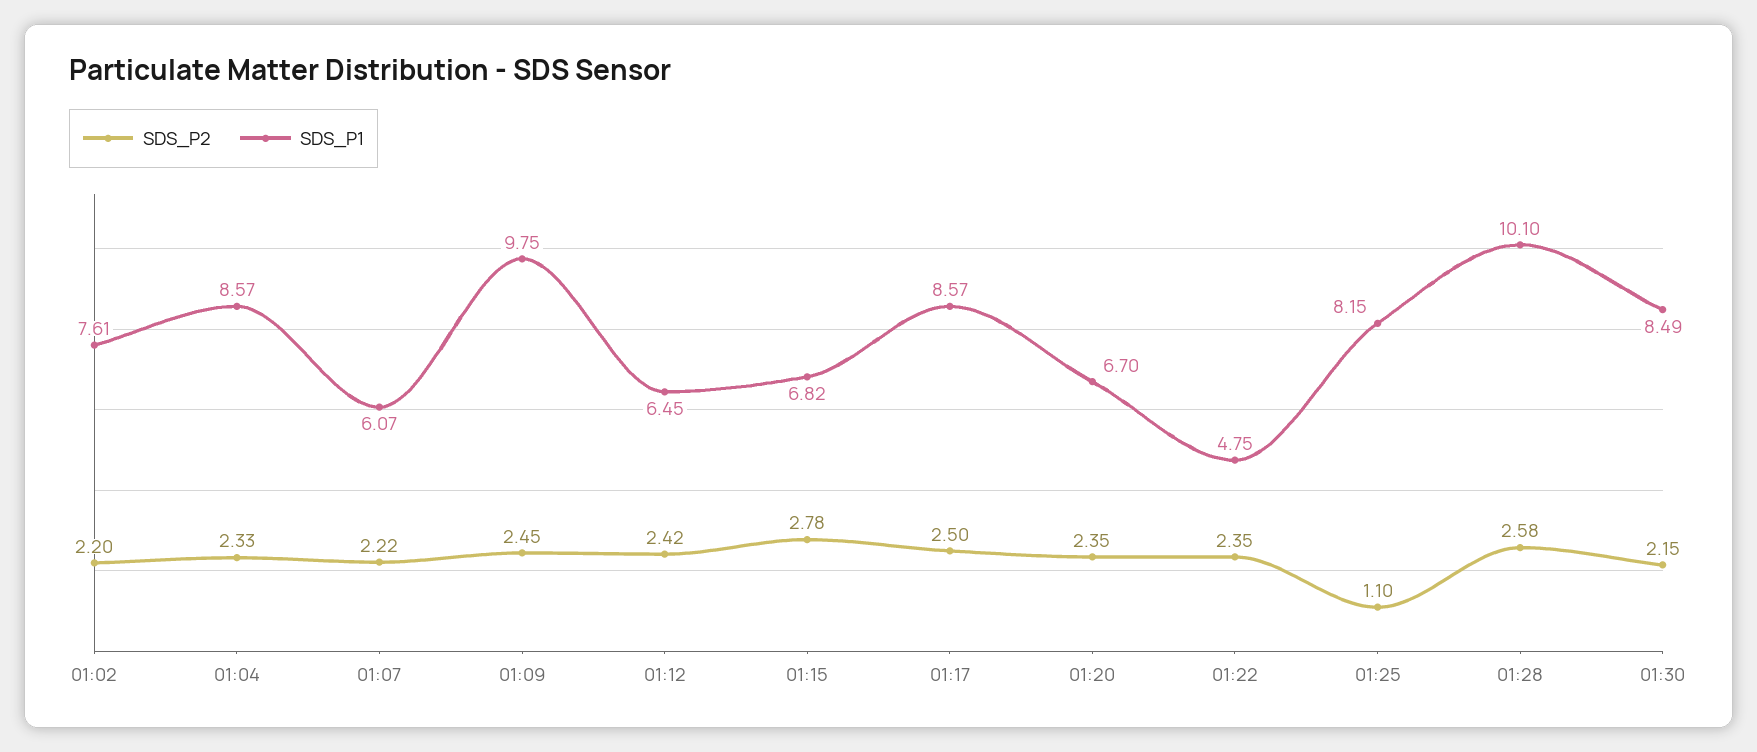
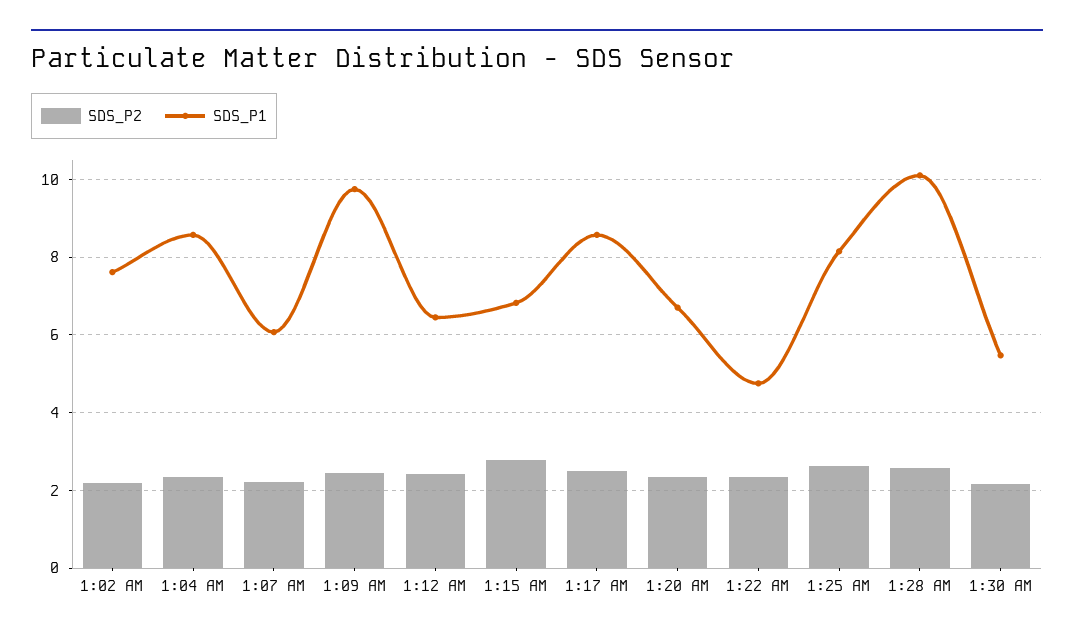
SDS_P2, 01:25: 1.1 -> 2.6
SDS_P1, 01:30: 8.49 -> 5.4

